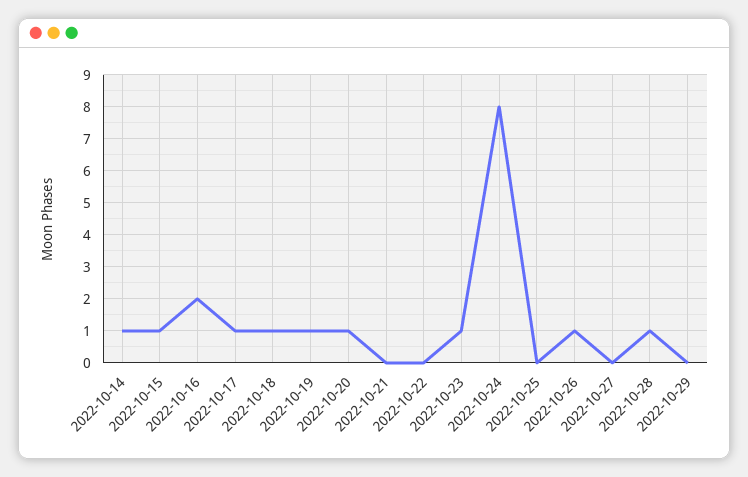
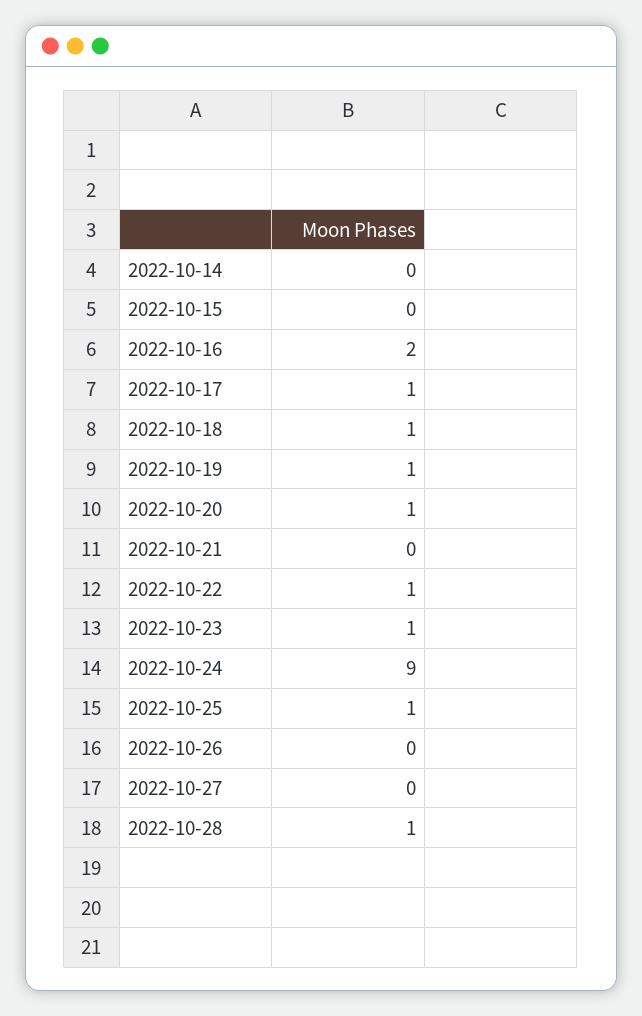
2022-10-14: 1 -> 0
2022-10-15: 1 -> 0
2022-10-22: 0 -> 1
2022-10-24: 8 -> 9
2022-10-25: 0 -> 1
2022-10-26: 1 -> 0
2022-10-29: 0 -> none

